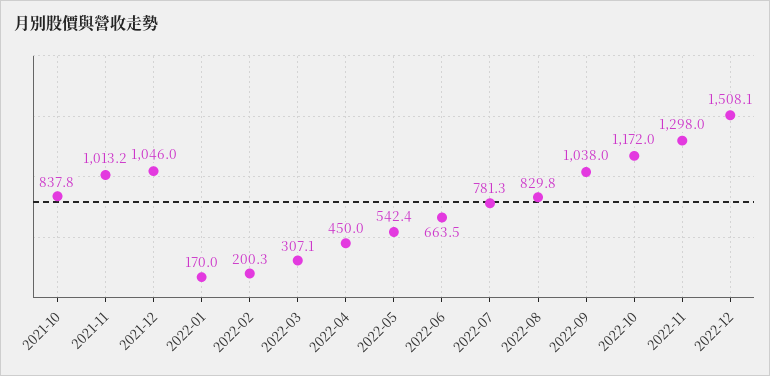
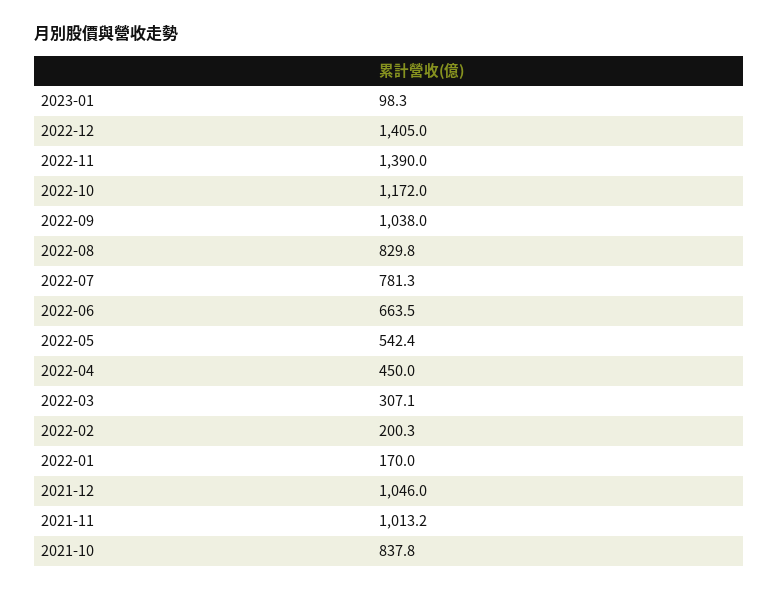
2022-11: 1298 -> 1390
2022-12: 1508.1 -> 1405
2023-01: none -> 98.3

